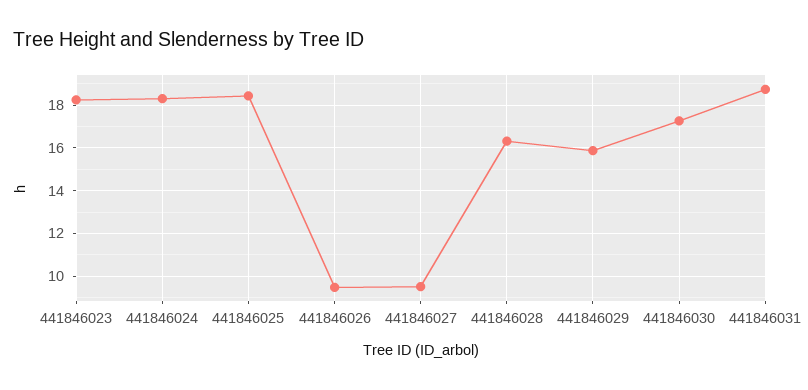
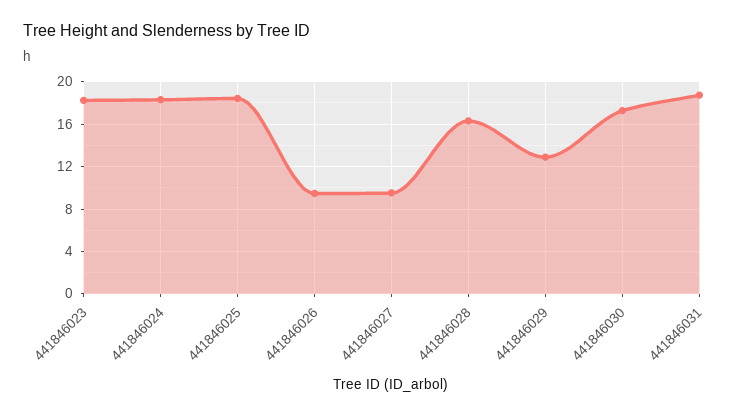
441846029: 16 -> 13

